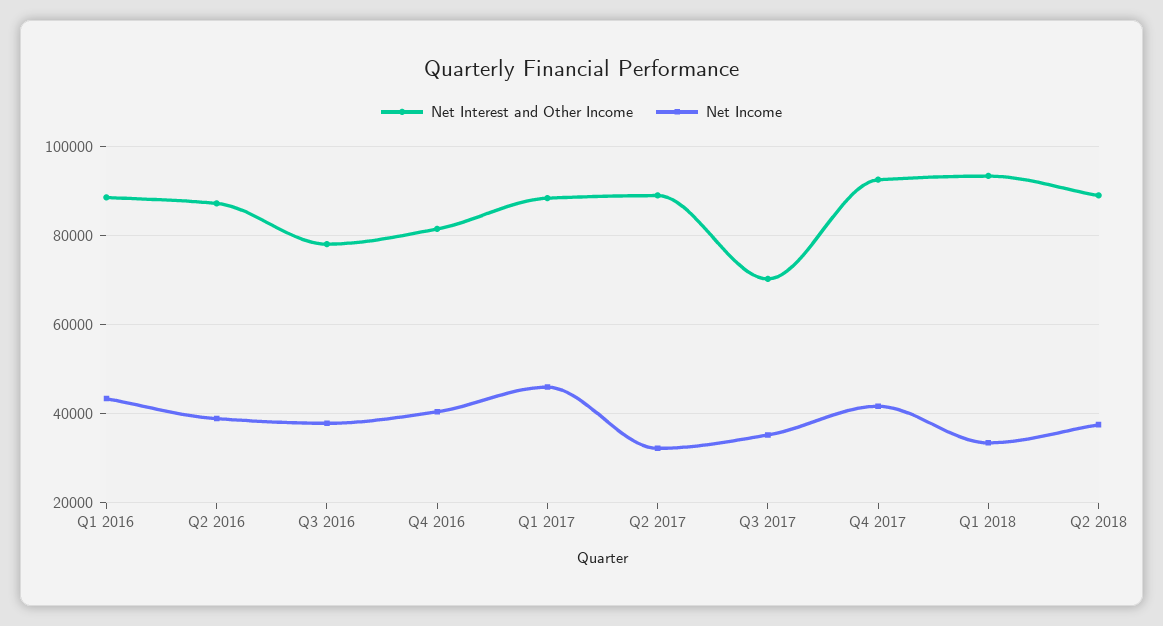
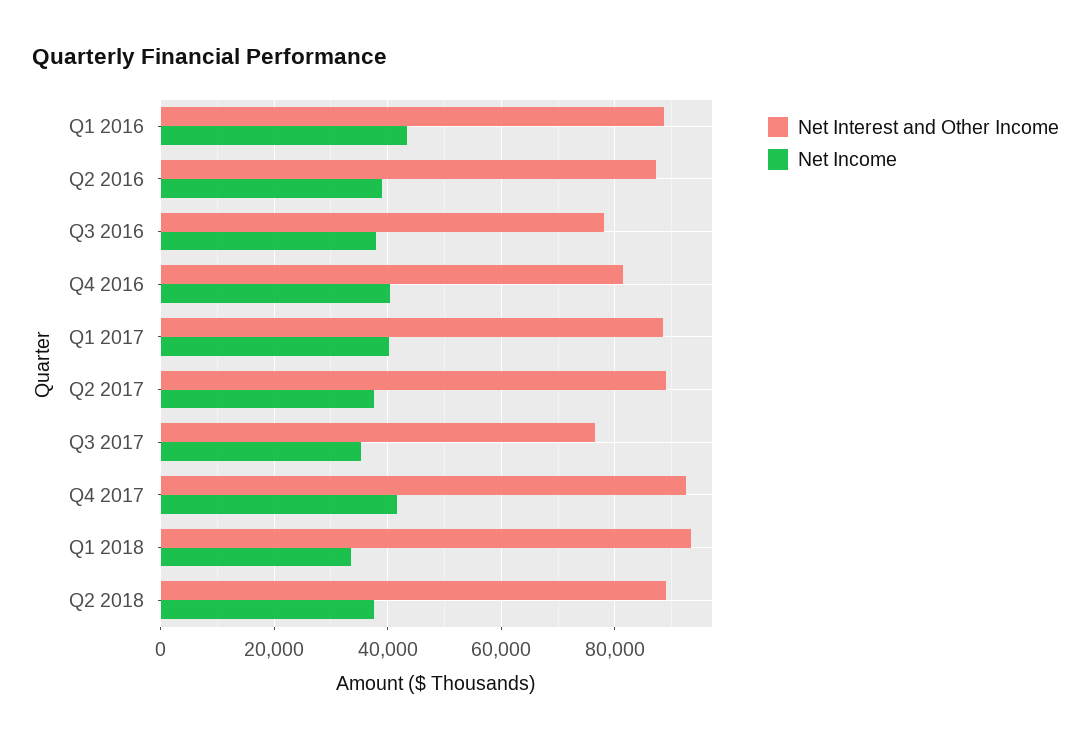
Net Income, Q1 2017: 46000 -> 40000
Net Income, Q2 2017: 32000 -> 38000
Net Interest and Other Income, Q3 2017: 70000 -> 76000

